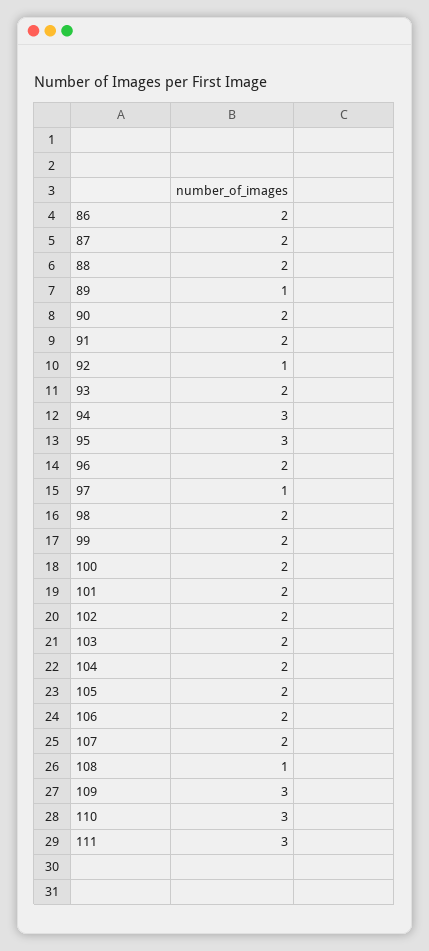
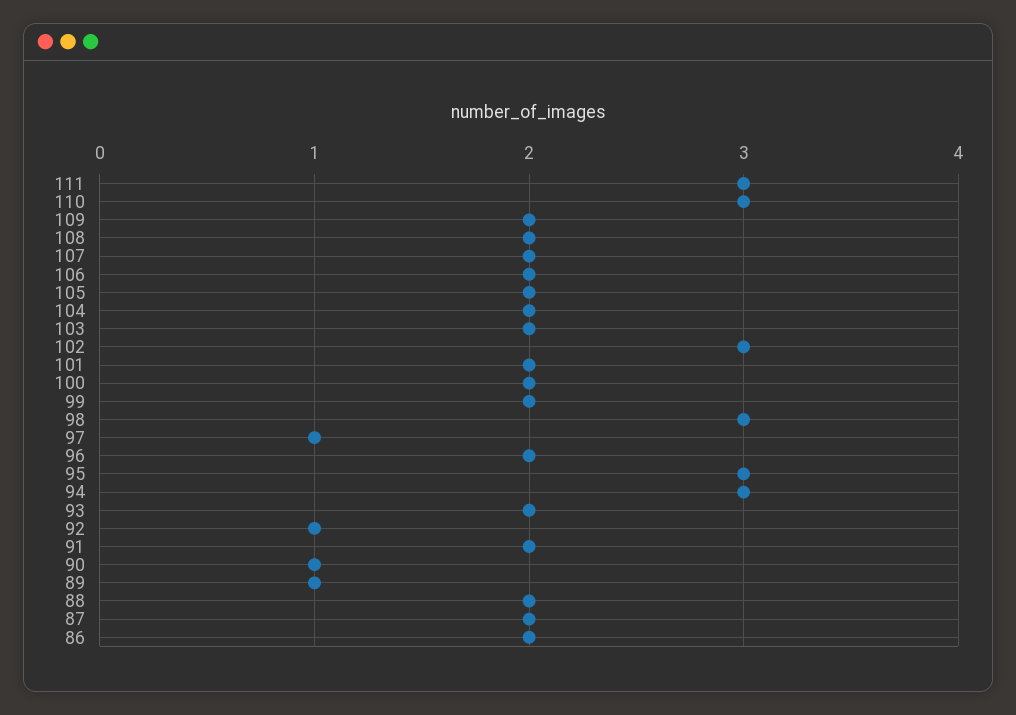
90: 2 -> 1
98: 2 -> 3
102: 2 -> 3
108: 1 -> 2
109: 3 -> 2

